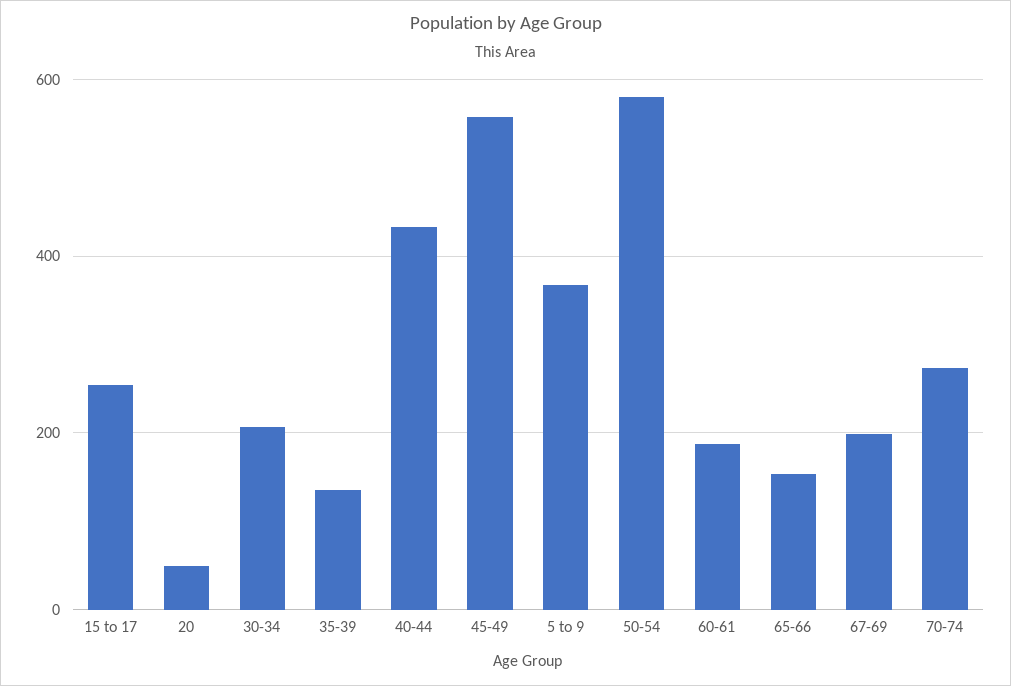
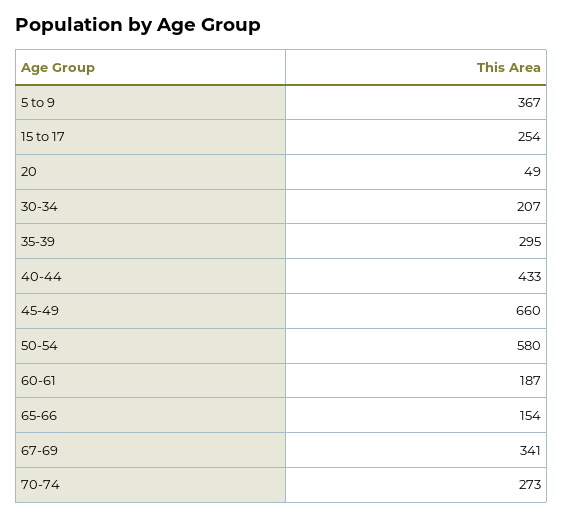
35-39: 140 -> 295
45-49: 560 -> 660
67-69: 200 -> 341

